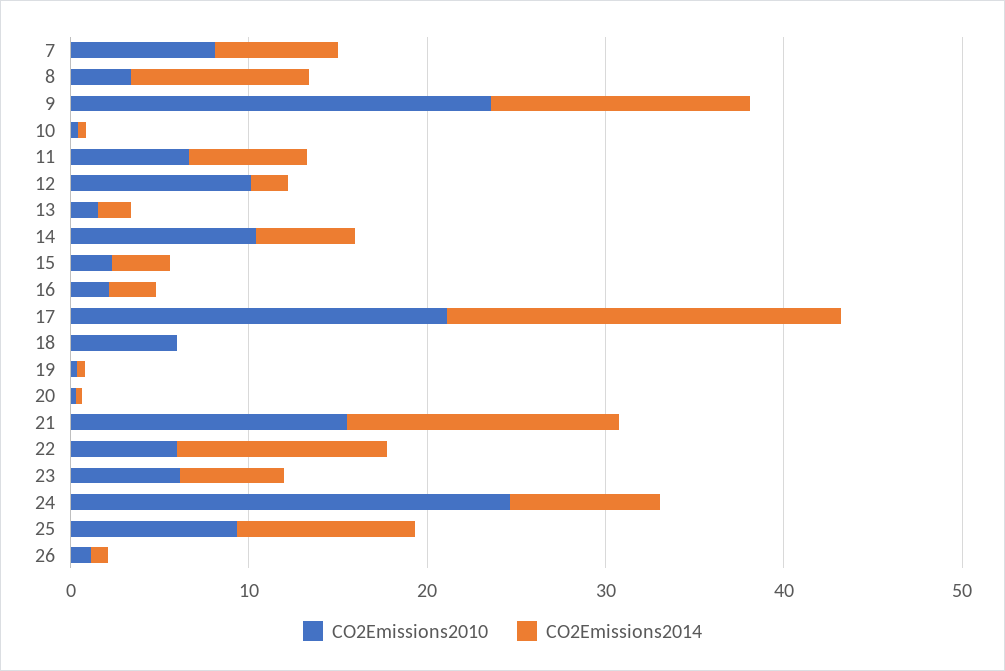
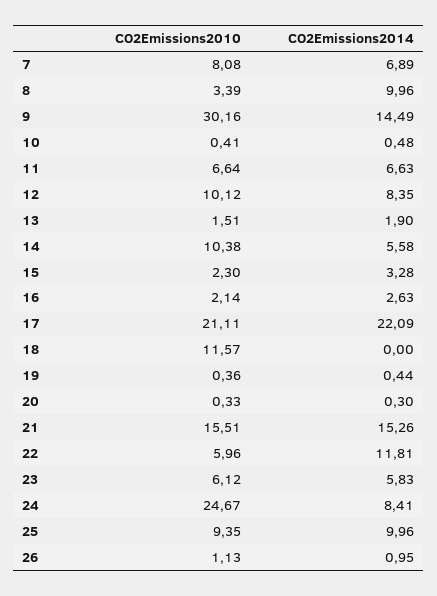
CO2Emissions2010, 9: 24 -> 30.16
CO2Emissions2014, 12: 2 -> 8.35
CO2Emissions2010, 18: 6 -> 11.57

